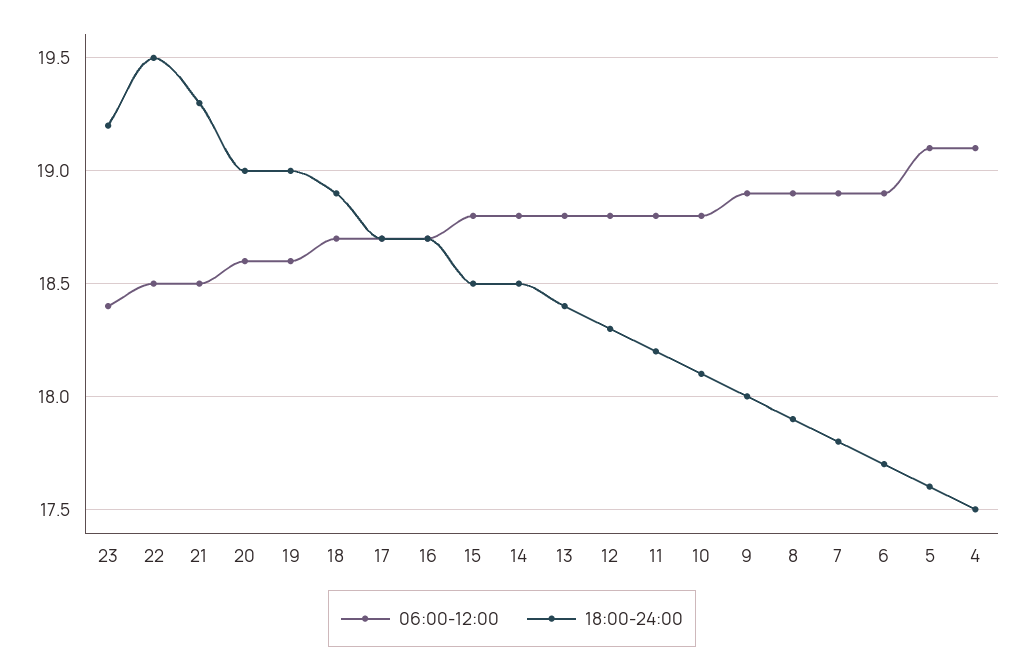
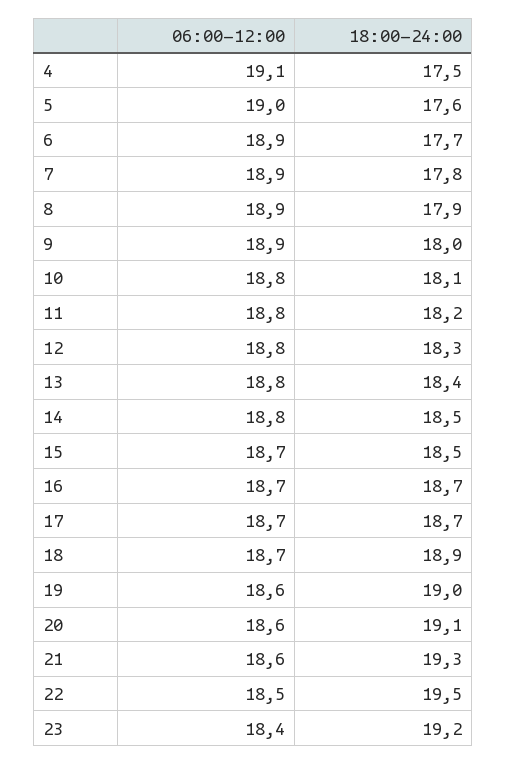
06:00-12:00, 21: 18.5 -> 18.6
18:00-24:00, 20: 19 -> 19.1
06:00-12:00, 15: 18.8 -> 18.7
06:00-12:00, 5: 19.1 -> 19

